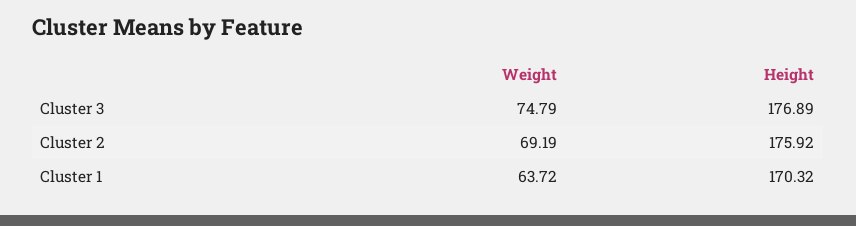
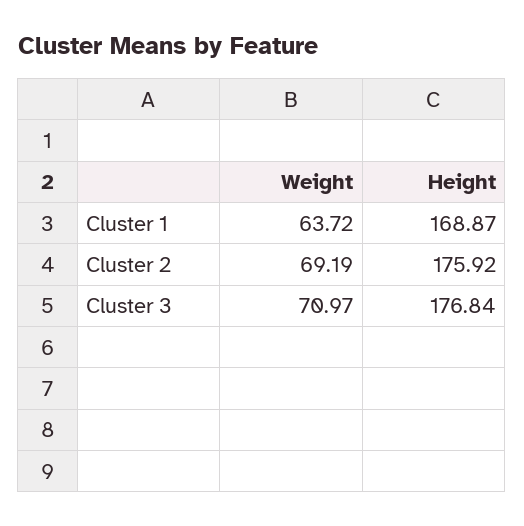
Weight, Cluster 3: 74.79 -> 70.97
Height, Cluster 3: 176.89 -> 176.84
Height, Cluster 1: 170.32 -> 168.87

